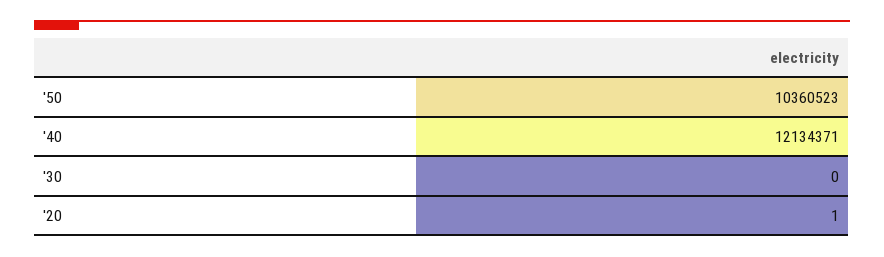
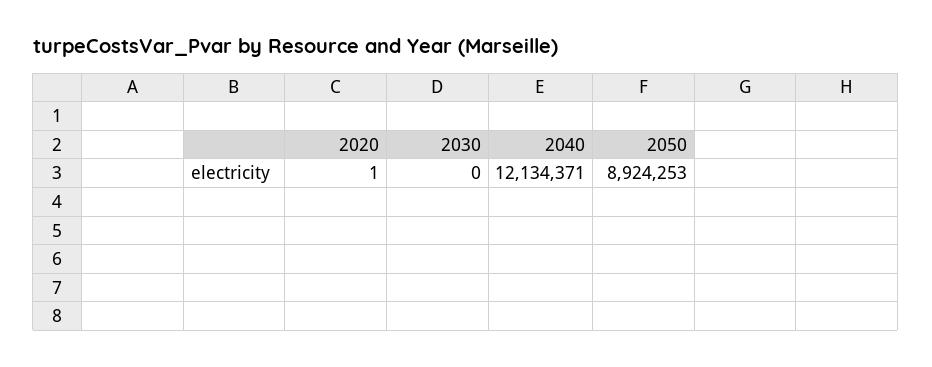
'50: 10360523 -> 8924253

